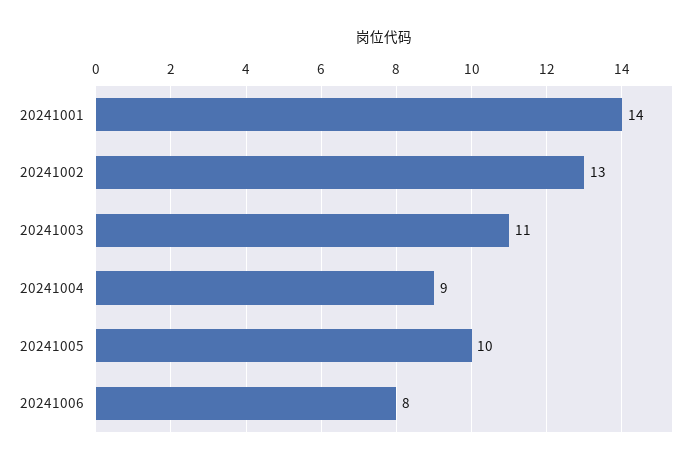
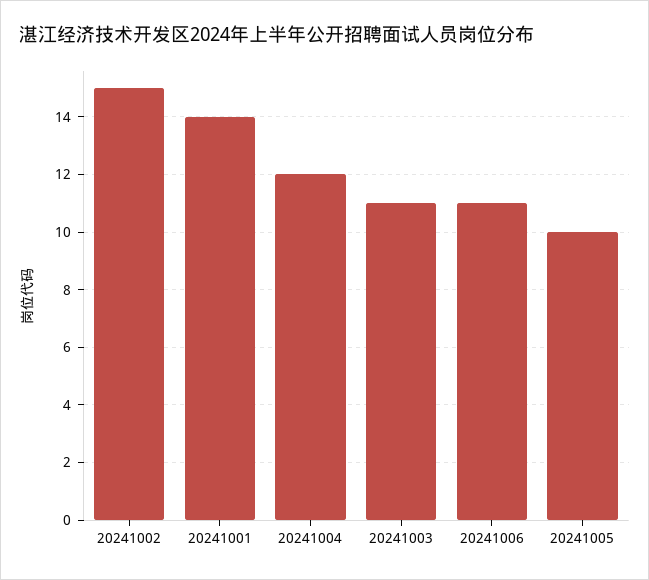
20241002: 13 -> 15
20241004: 9 -> 12
20241006: 8 -> 11

